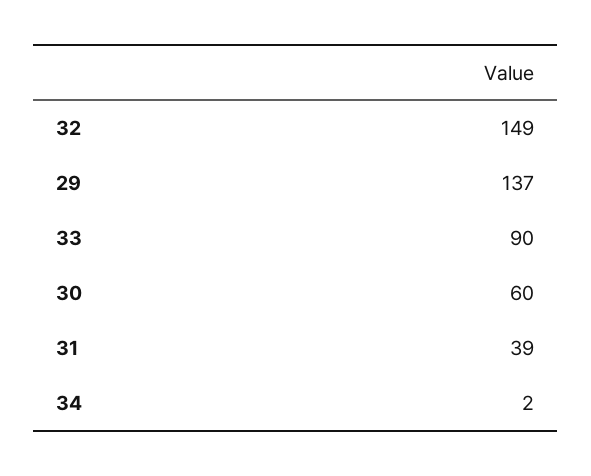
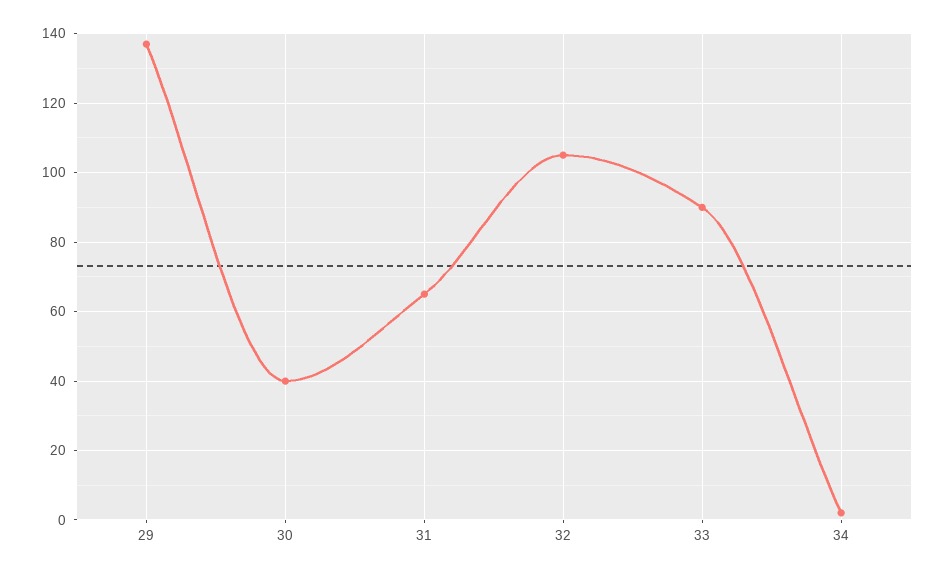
32: 149 -> 105
30: 60 -> 40
31: 39 -> 65

